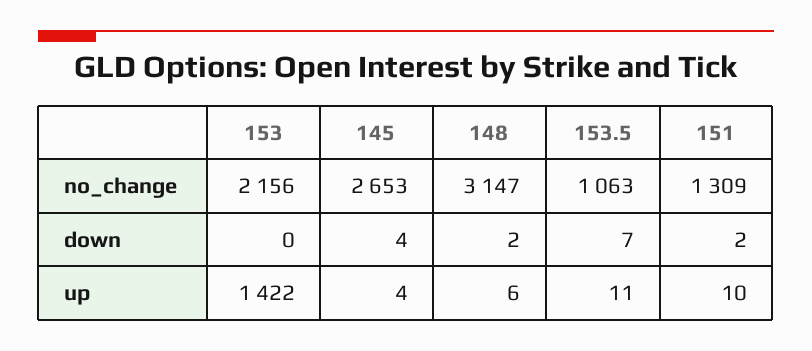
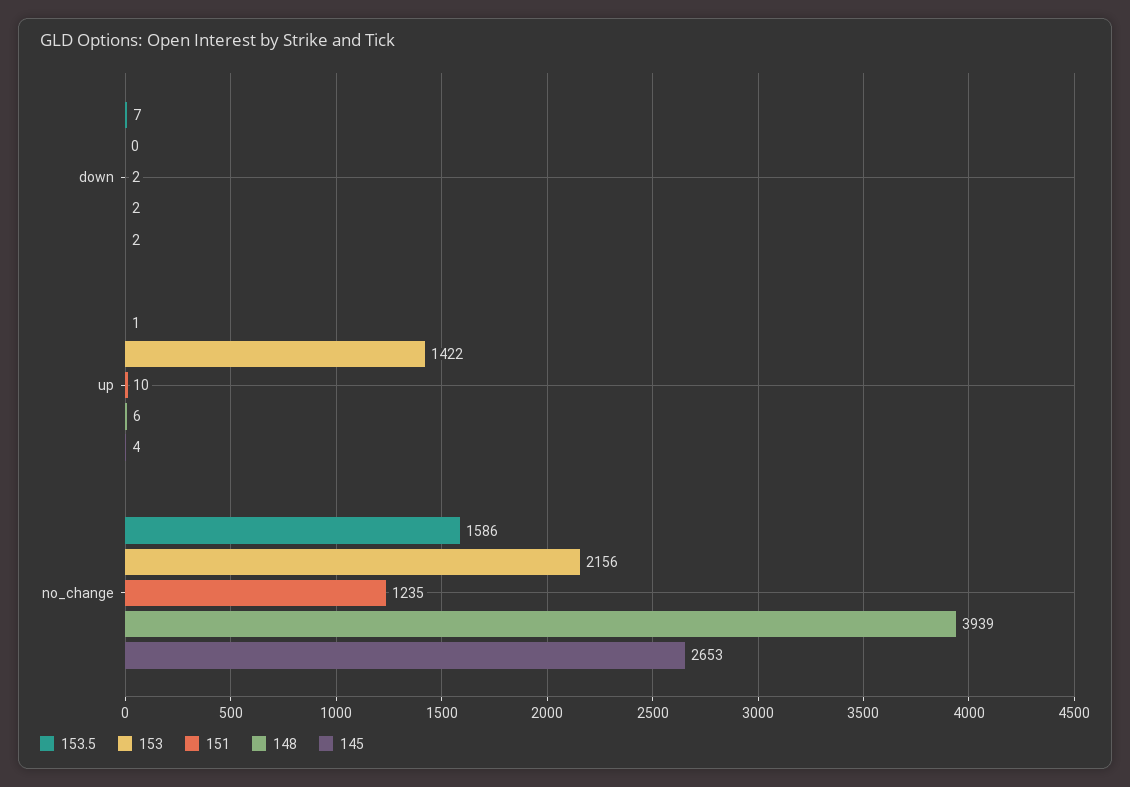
148, no_change: 3147 -> 3939
153.5, no_change: 1063 -> 1586
151, no_change: 1309 -> 1235
145, down: 4 -> 2
153.5, up: 11 -> 1

